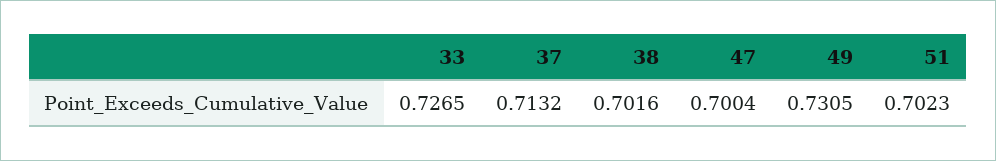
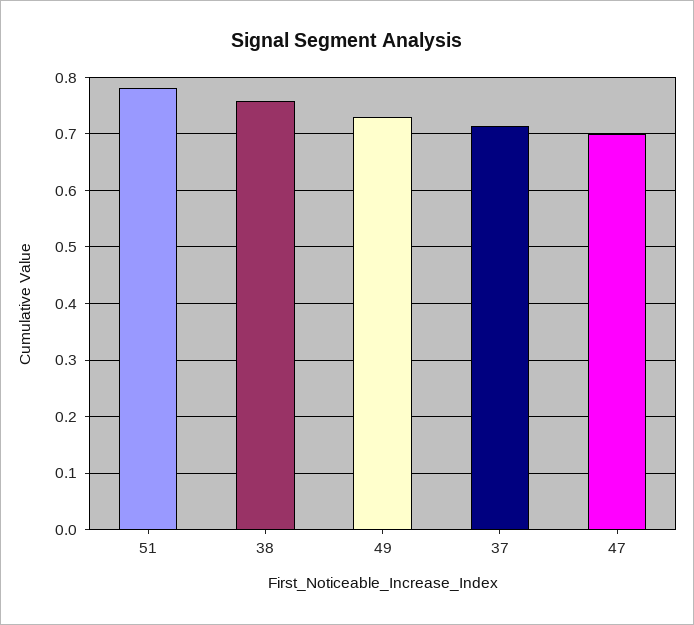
33: 0.7265 -> none
38: 0.7016 -> 0.76
51: 0.7023 -> 0.78

